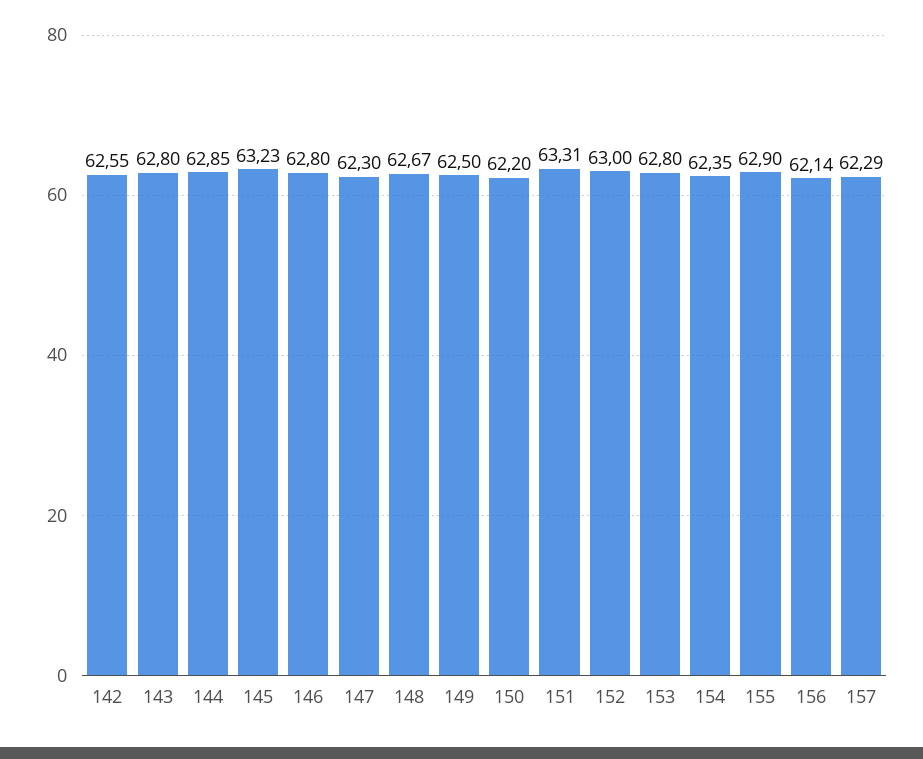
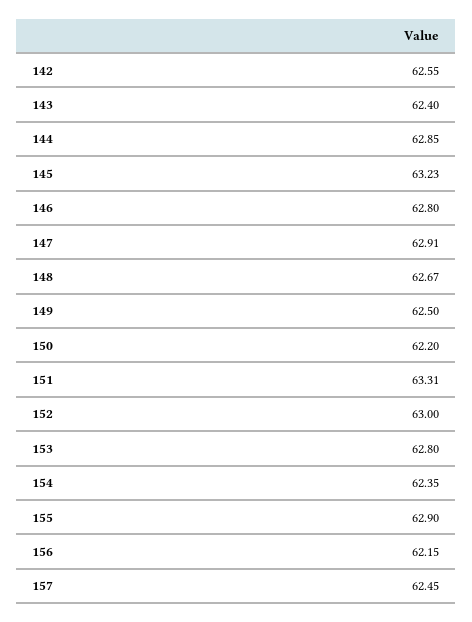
143: 62.8 -> 62.4
147: 62.3 -> 62.91
156: 62.14 -> 62.15
157: 62.29 -> 62.45

